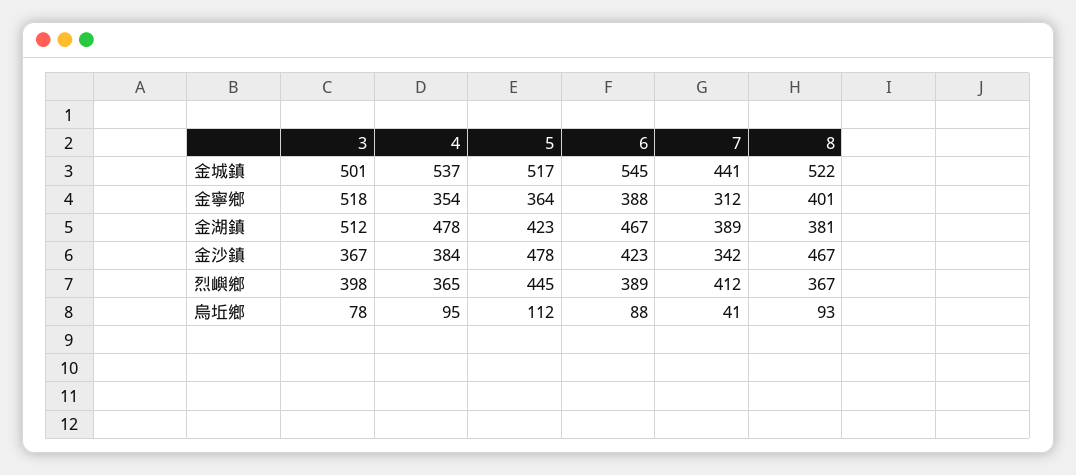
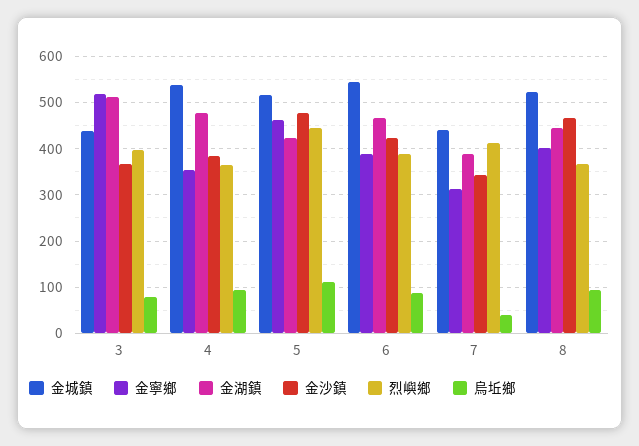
金城鎮, 3: 501 -> 440
金寧鄉, 5: 364 -> 460
金湖鎮, 8: 381 -> 440

